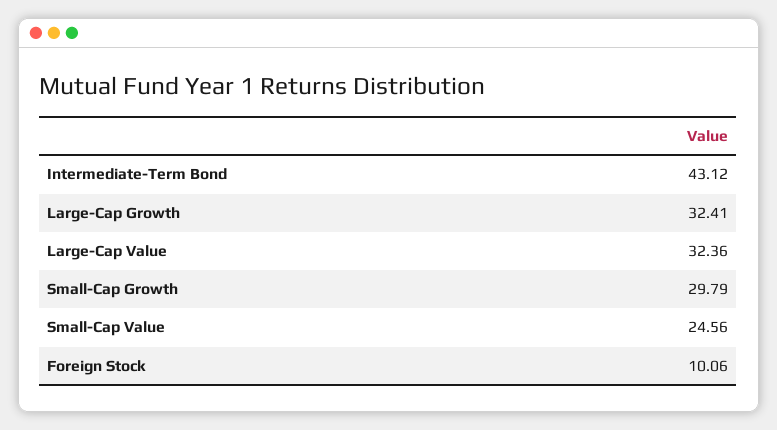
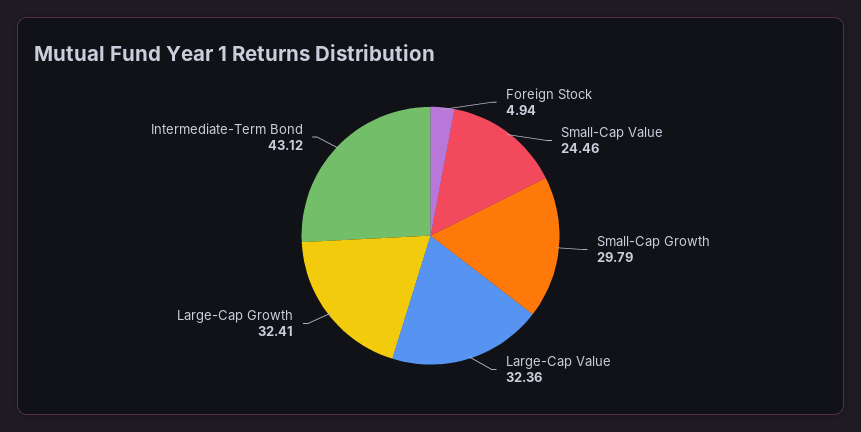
Small-Cap Value: 24.56 -> 24.46
Foreign Stock: 10.06 -> 4.94

